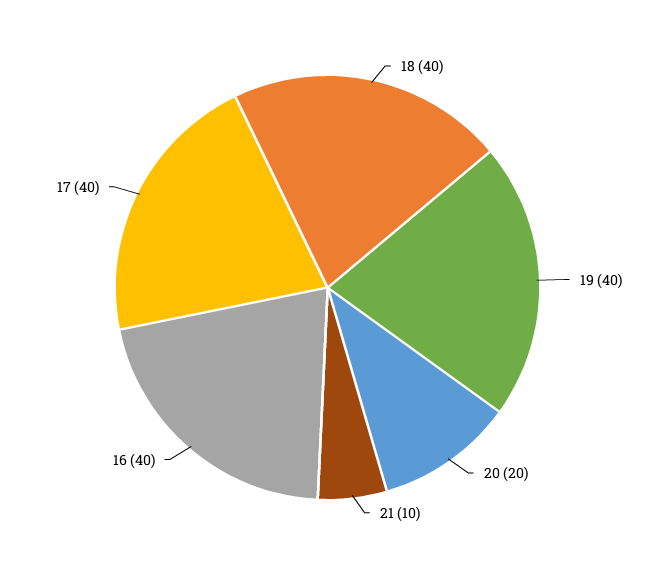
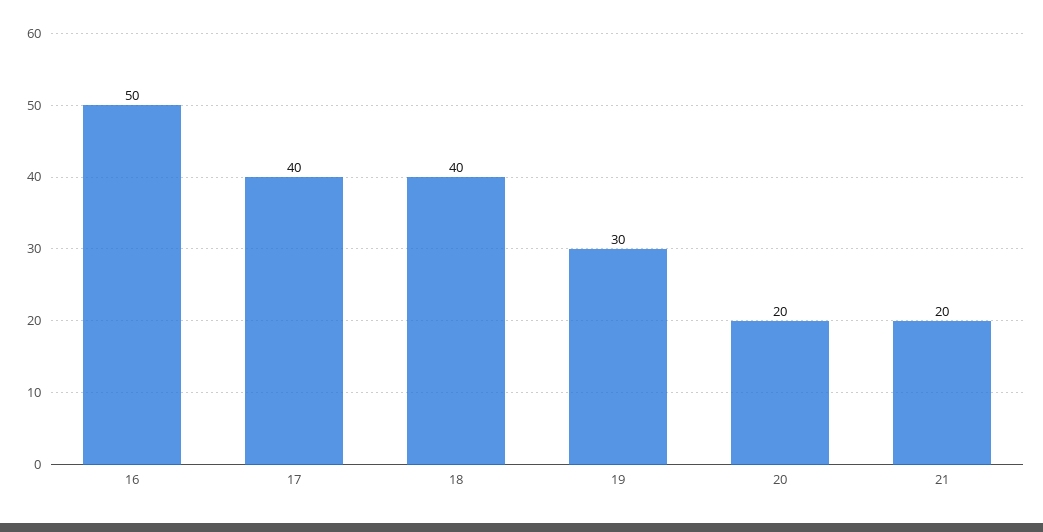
19: 40 -> 30
21: 10 -> 20
16: 40 -> 50

